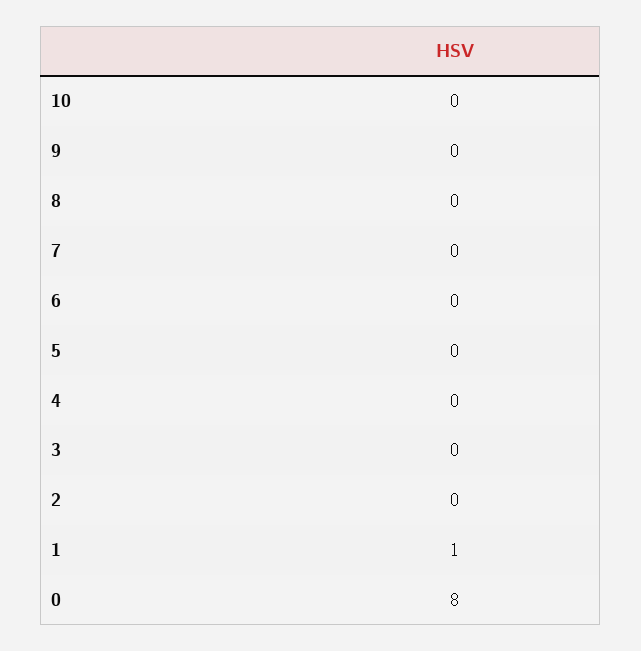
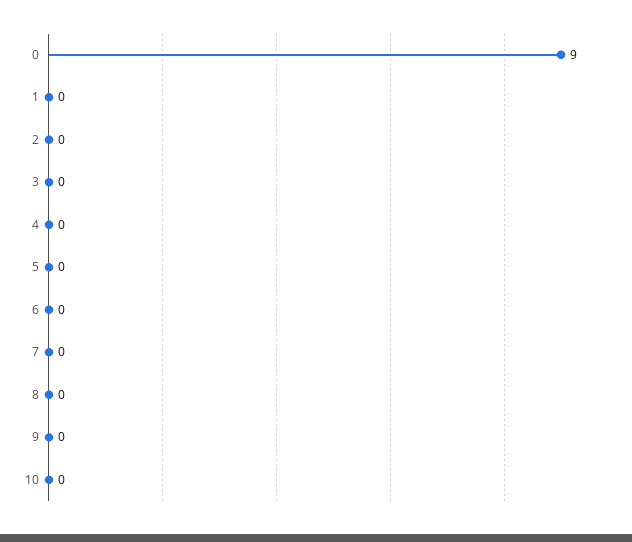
1: 1 -> 0
0: 8 -> 9

